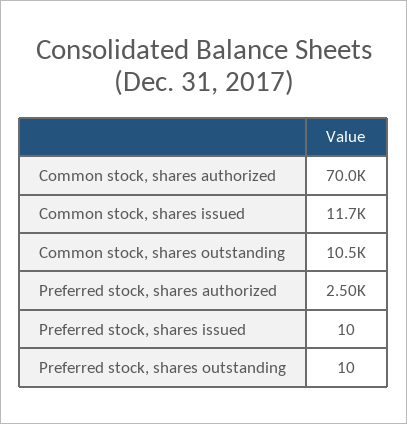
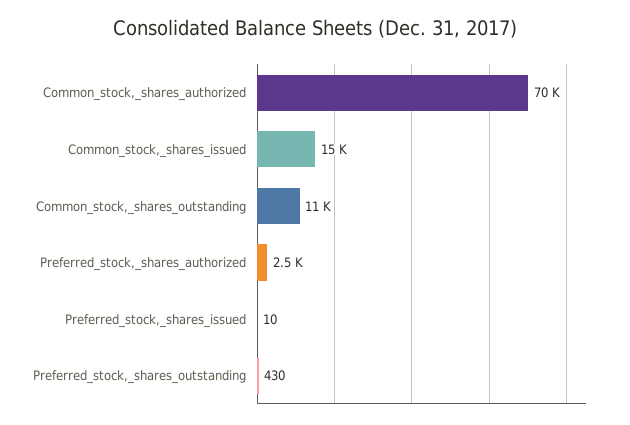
Common stock, shares issued: 11700 -> 15000
Preferred stock, shares outstanding: 10 -> 430

